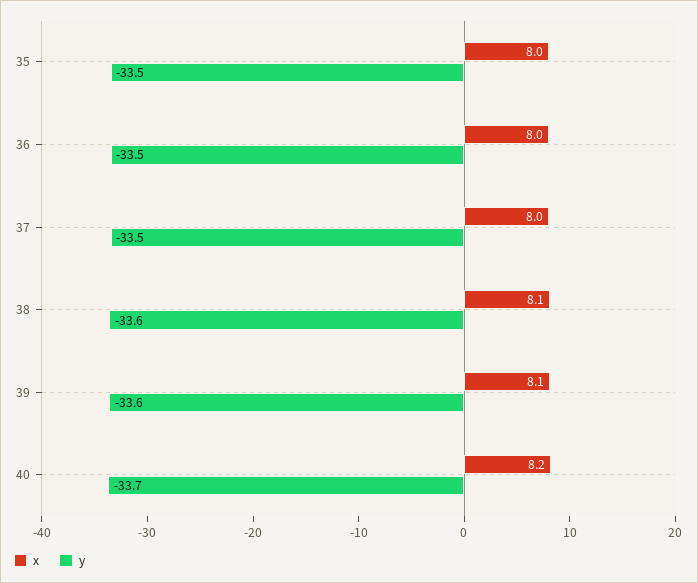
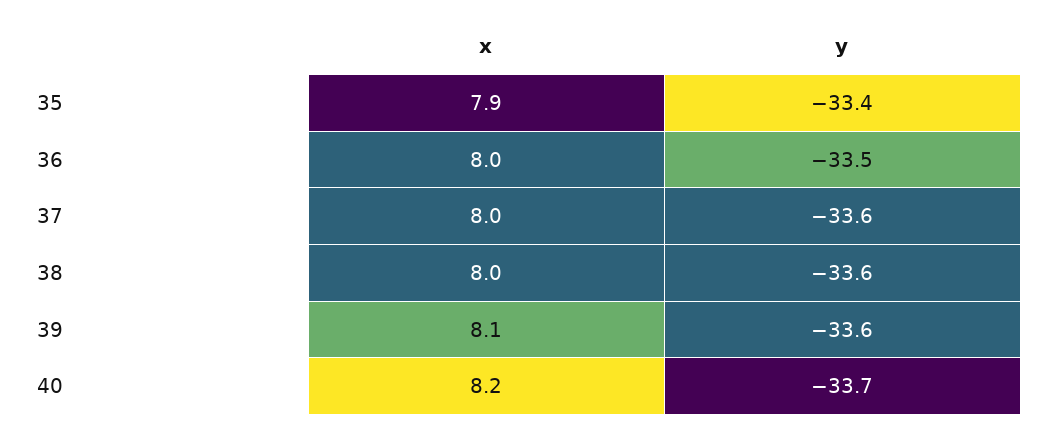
x, 35: 8 -> 7.9
y, 35: -33.5 -> -33.4
y, 37: -33.5 -> -33.6
x, 38: 8.1 -> 8

